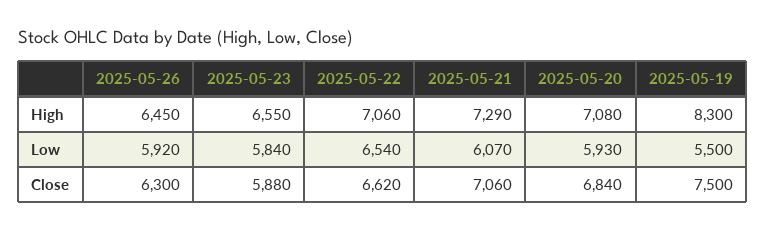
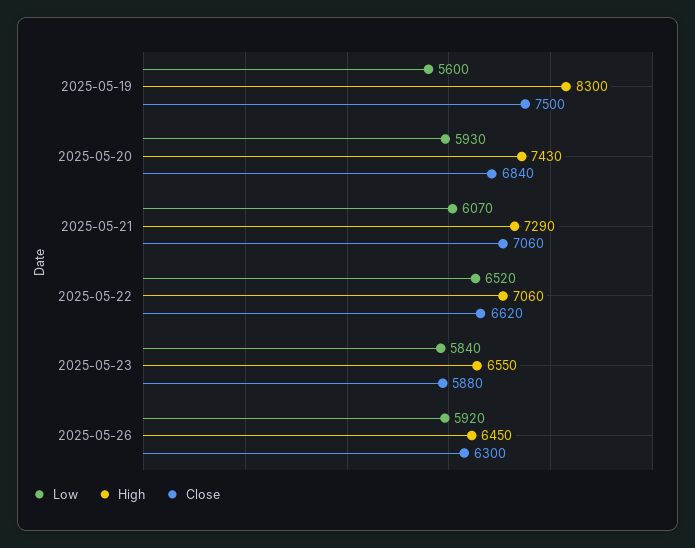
High, 2025-05-20: 7080 -> 7430
Low, 2025-05-22: 6540 -> 6520
Low, 2025-05-19: 5500 -> 5600

